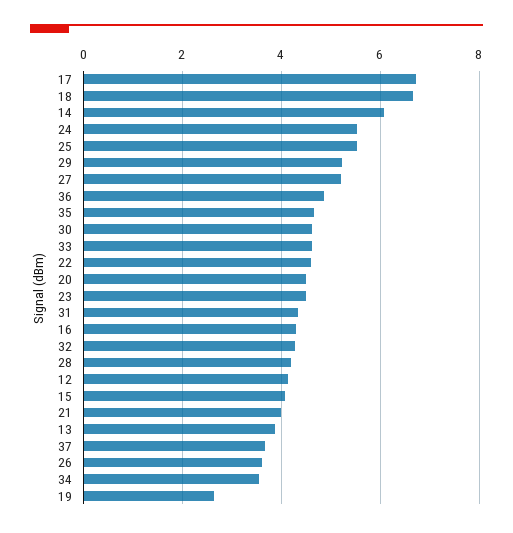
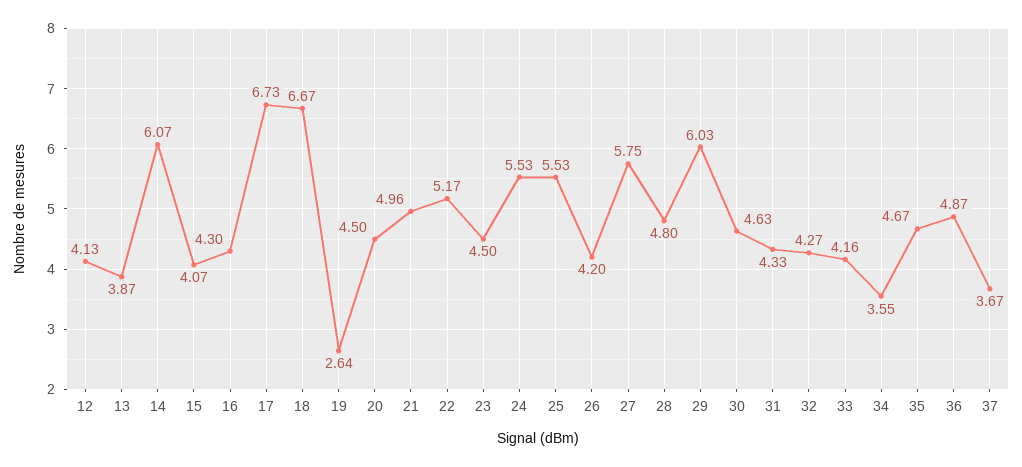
29: 5.2 -> 6.03
27: 5.2 -> 5.75
33: 4.6 -> 4.16
22: 4.6 -> 5.17
28: 4.2 -> 4.8
21: 4 -> 4.96
26: 3.6 -> 4.2

